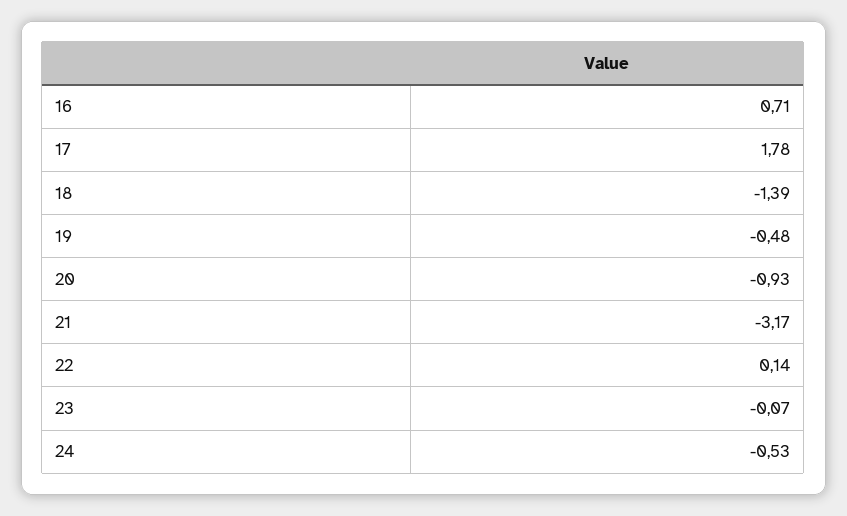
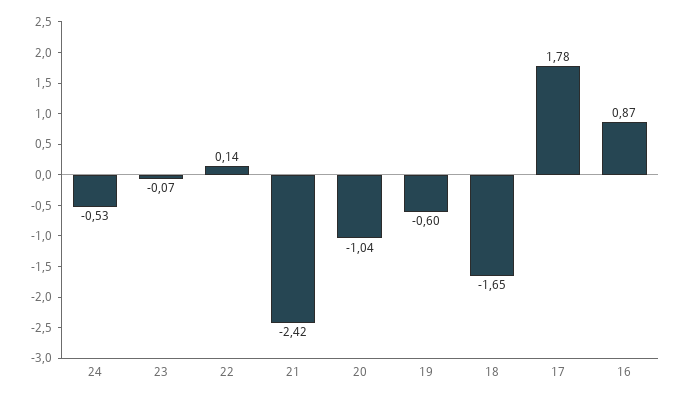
16: 0.71 -> 0.87
18: -1.39 -> -1.65
19: -0.48 -> -0.6
20: -0.93 -> -1.04
21: -3.17 -> -2.42

